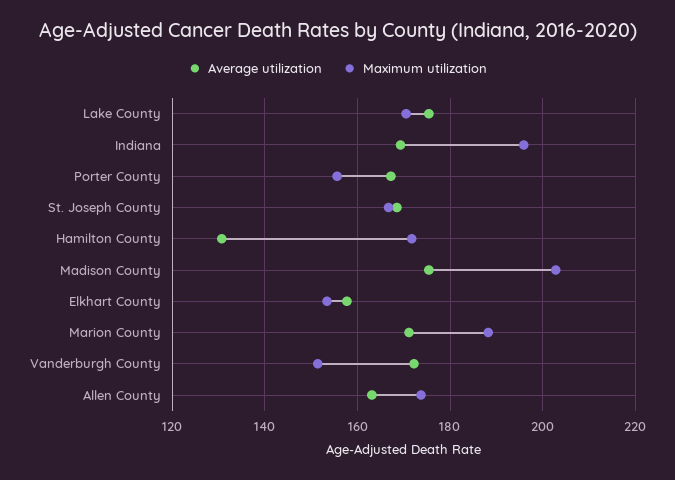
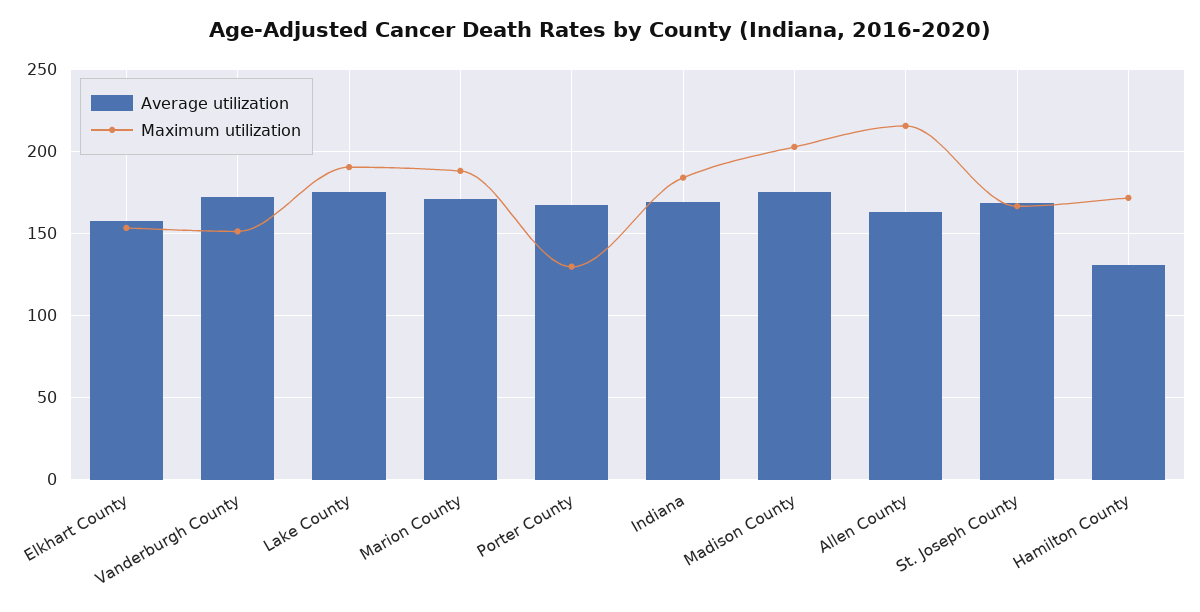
Maximum utilization, Lake County: 170 -> 190
Maximum utilization, Indiana: 196 -> 185
Maximum utilization, Porter County: 156 -> 130
Maximum utilization, Allen County: 174 -> 215

